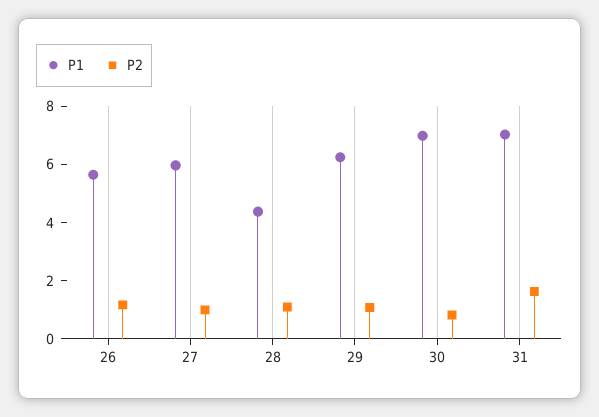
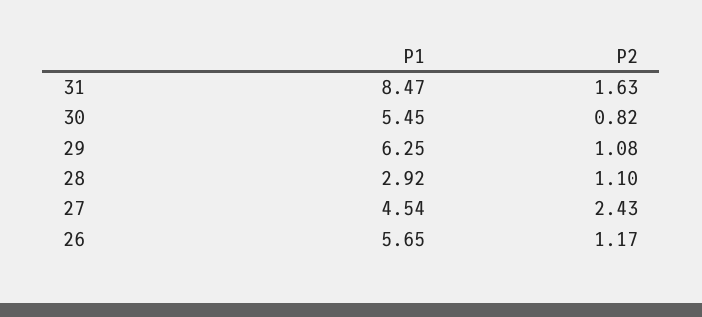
P1, 27: 6 -> 4.54
P2, 27: 1 -> 2.43
P1, 28: 4.5 -> 2.92
P1, 30: 7 -> 5.45
P1, 31: 7 -> 8.47

